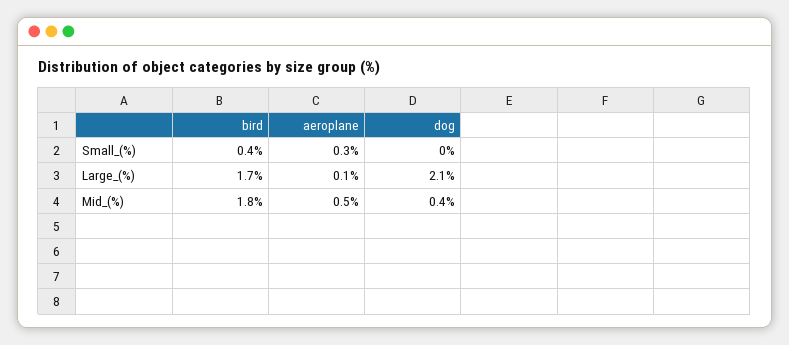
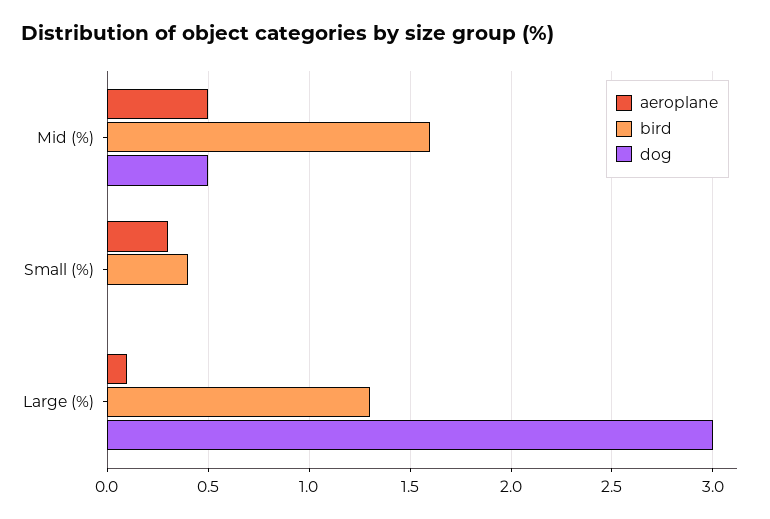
bird, Large_(%): 1.7 -> 1.3
dog, Large_(%): 2.1 -> 3
bird, Mid_(%): 1.8 -> 1.6
dog, Mid_(%): 0.4 -> 0.5

